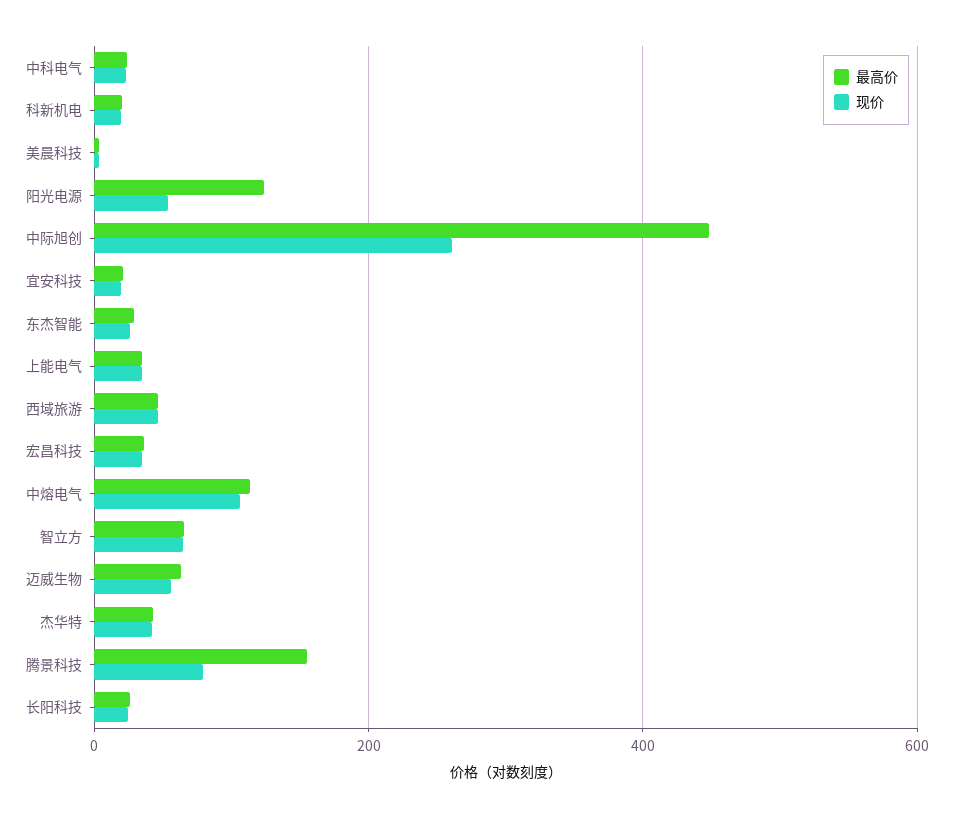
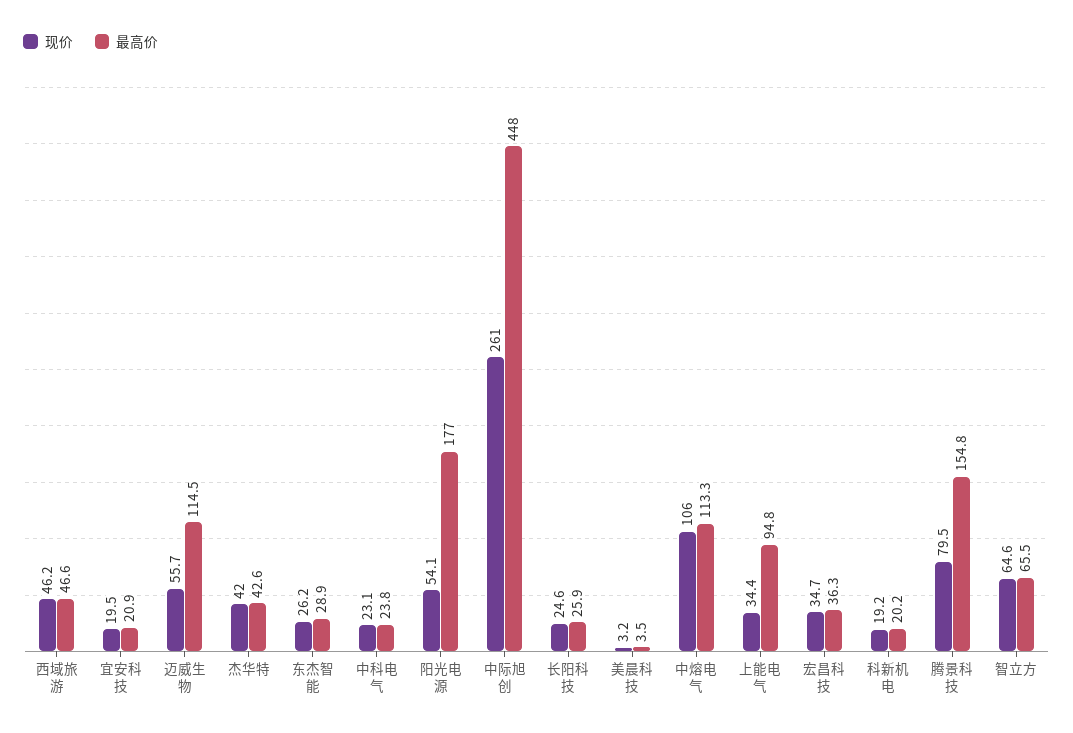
最高价, 阳光电源: 120 -> 177
最高价, 上能电气: 40 -> 94.8
最高价, 迈威生物: 60 -> 114.5

